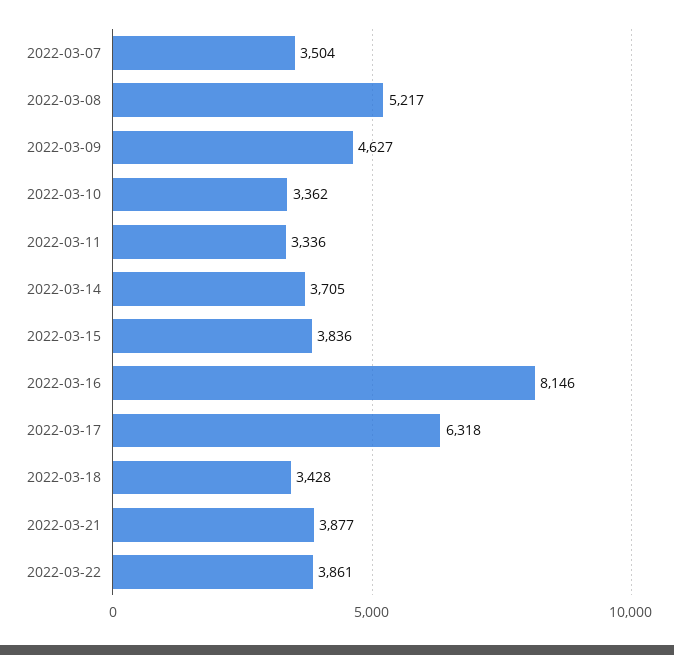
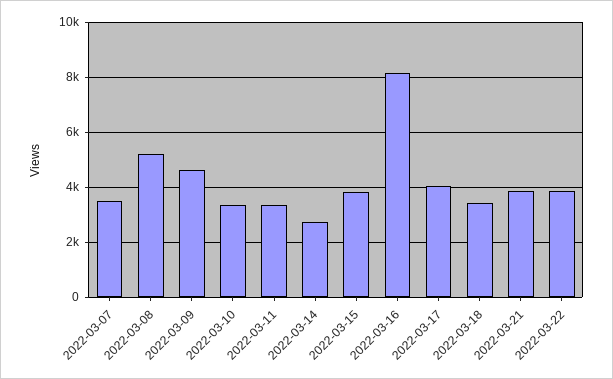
2022-03-14: 3705 -> 2750
2022-03-17: 6318 -> 4000

